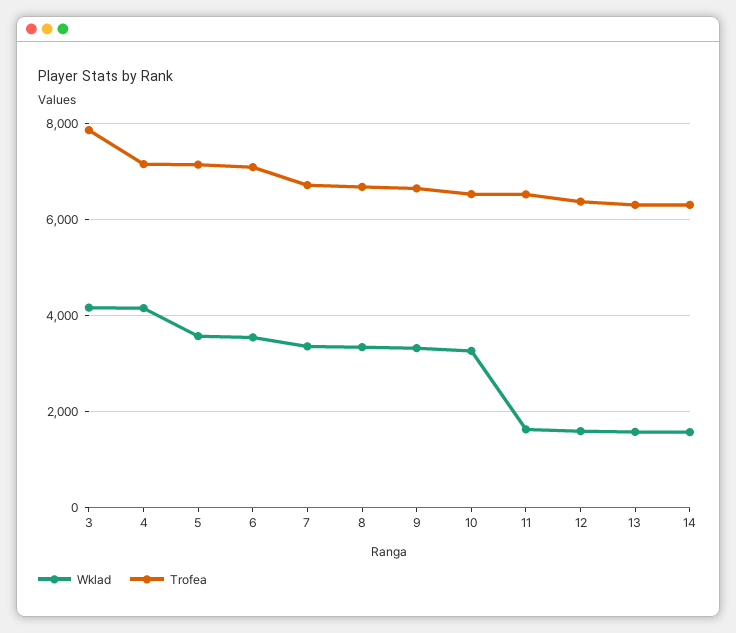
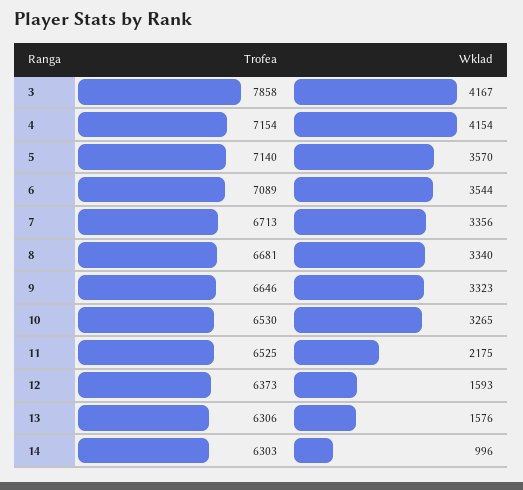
Wklad, 11: 1600 -> 2175
Wklad, 14: 1600 -> 996

